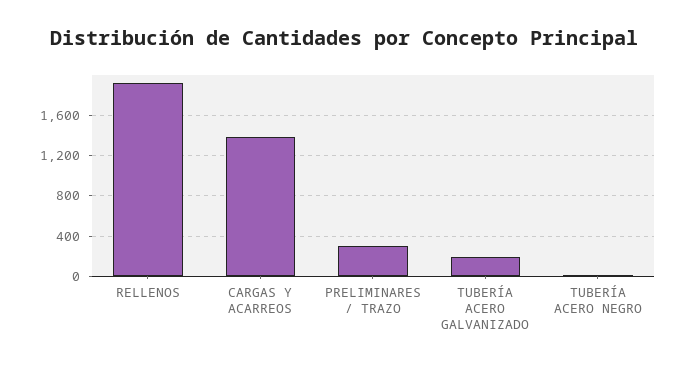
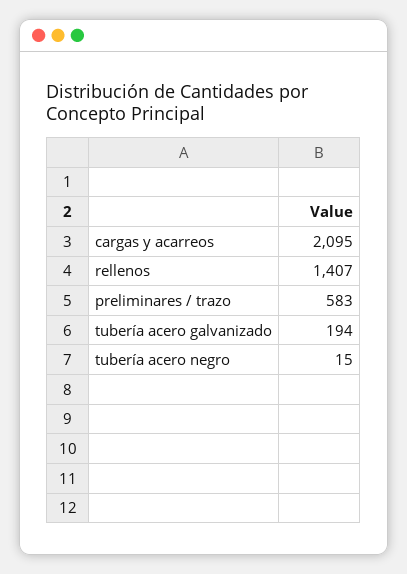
RELLENOS: 1900 -> 1407
CARGAS Y ACARREOS: 1400 -> 2095
PRELIMINARES / TRAZO: 300 -> 583

